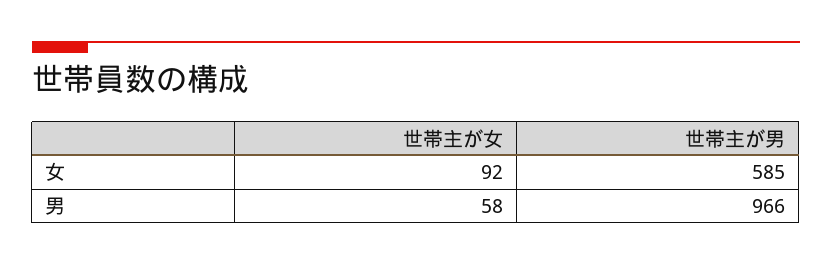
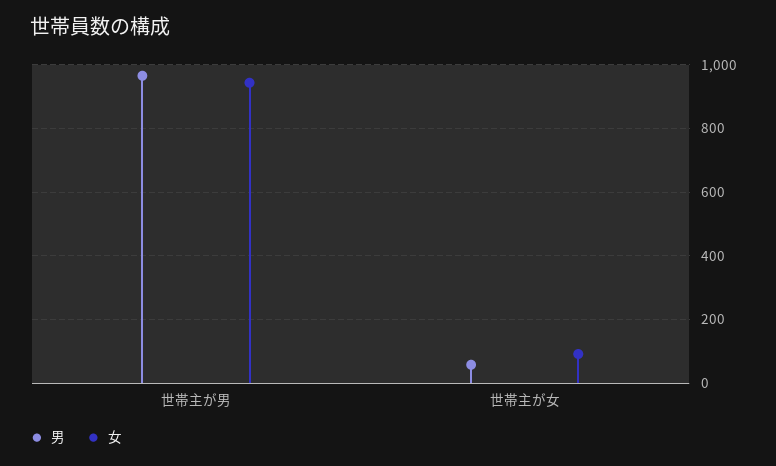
女, 世帯主が男: 585 -> 940

